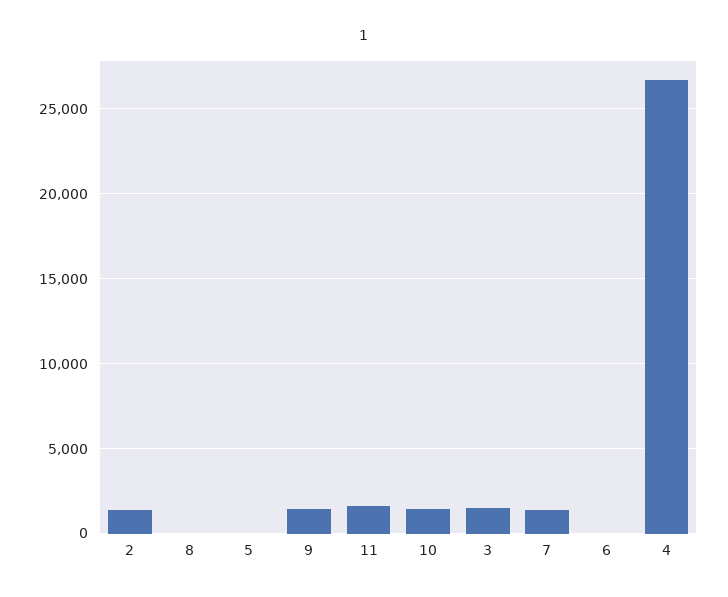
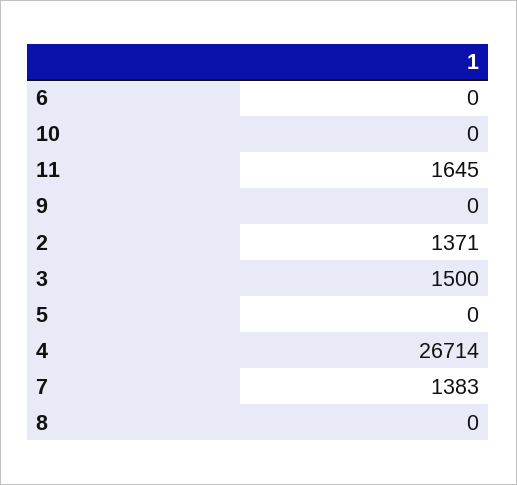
9: 1500 -> 0
10: 1500 -> 0

